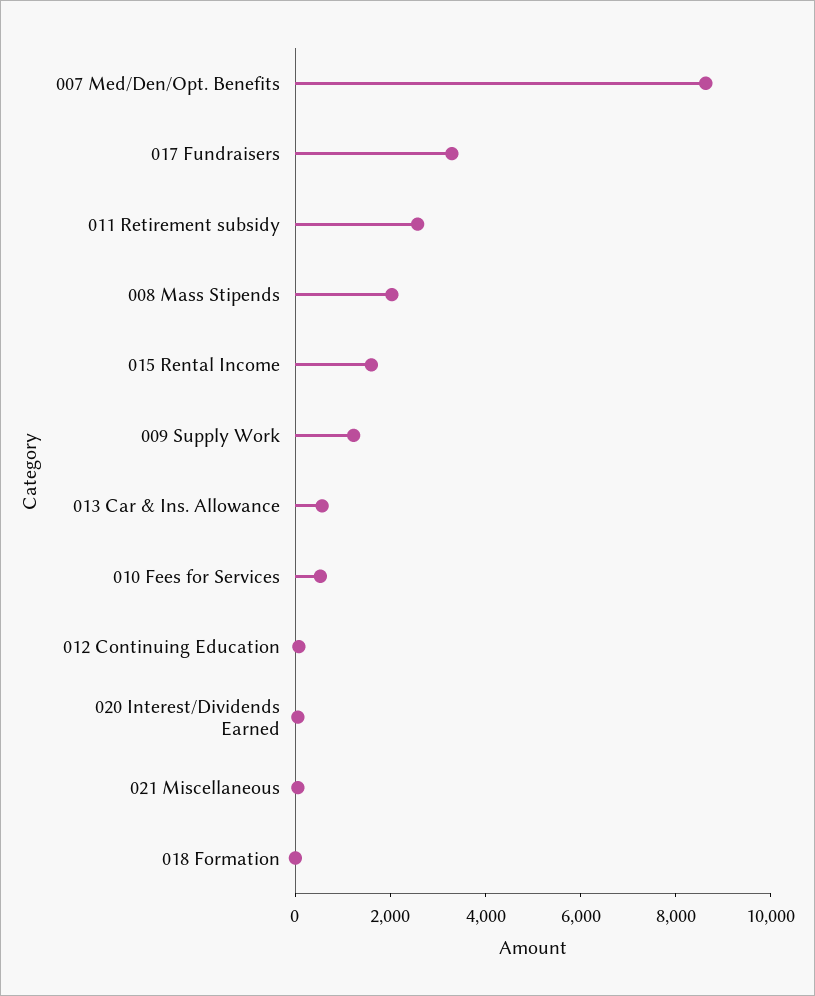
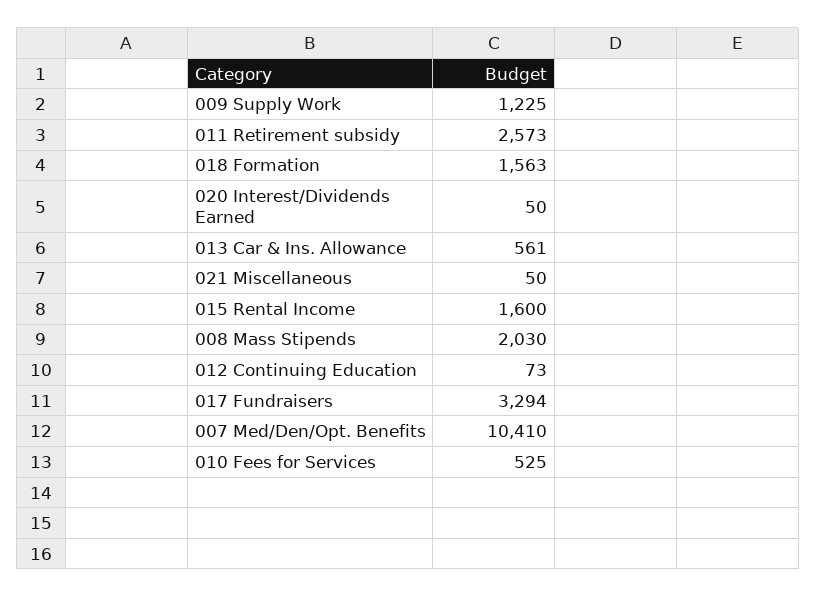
007 Med/Den/Opt. Benefits: 8500 -> 10410
018 Formation: 0 -> 1563

